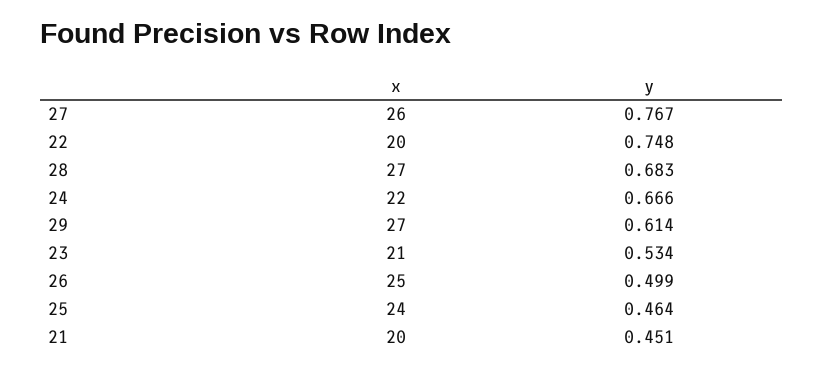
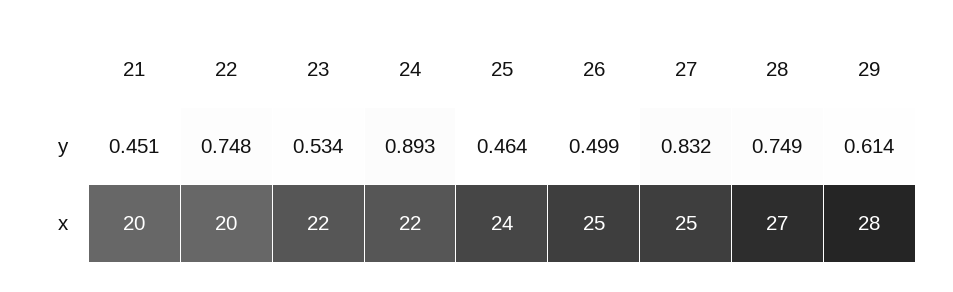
x, 27: 26 -> 25
y, 27: 0.767 -> 0.832
y, 28: 0.683 -> 0.749
y, 24: 0.666 -> 0.893
x, 29: 27 -> 28
x, 23: 21 -> 22

